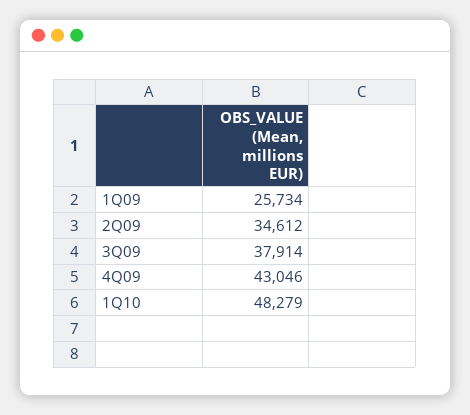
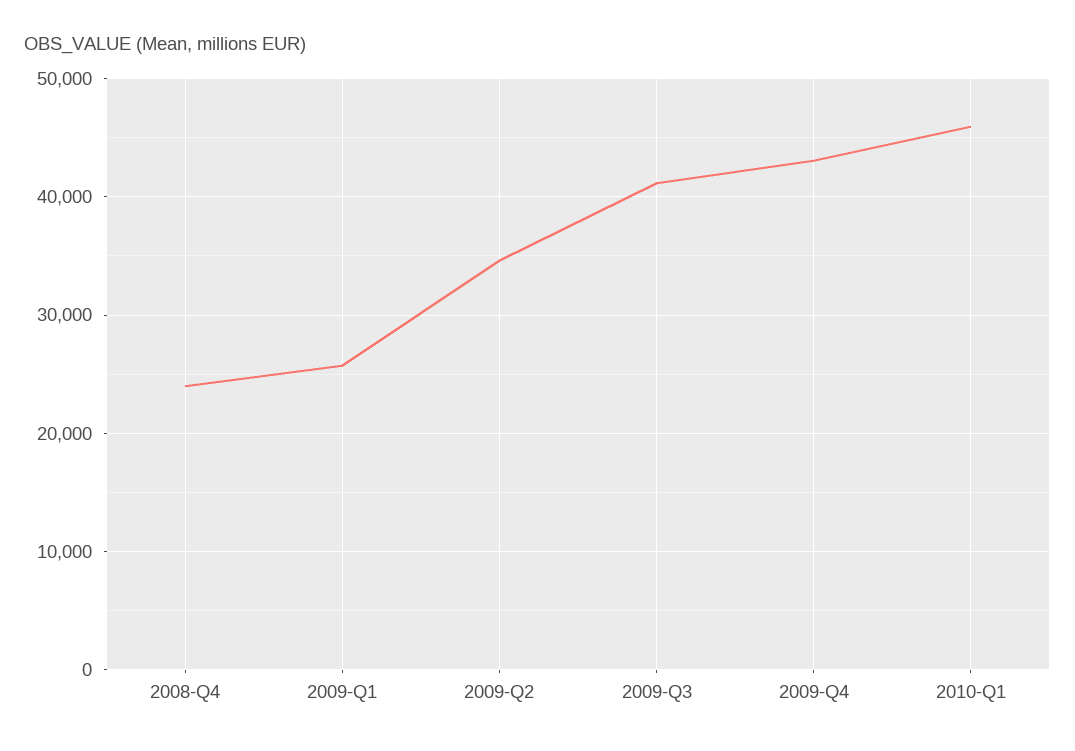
3Q09: 37914 -> 41000
1Q10: 48279 -> 46000
2008-Q4: none -> 24000

